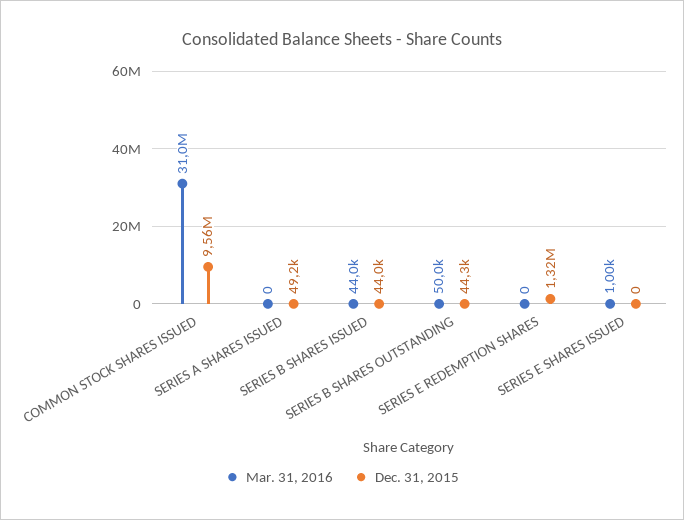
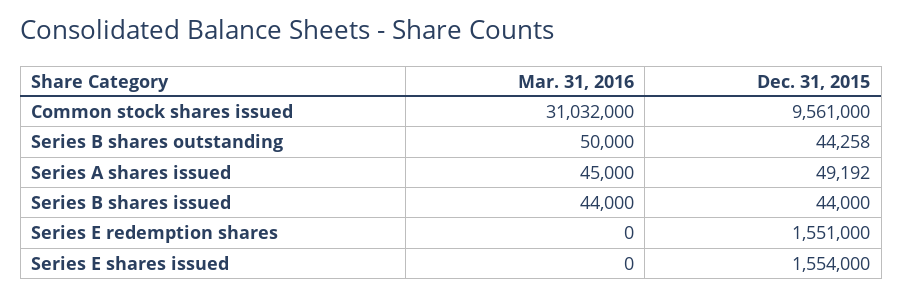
Mar. 31, 2016, SERIES A SHARES ISSUED: 0 -> 45000
Dec. 31, 2015, SERIES E REDEMPTION SHARES: 1320000 -> 1551000
Mar. 31, 2016, SERIES E SHARES ISSUED: 1000 -> 0
Dec. 31, 2015, SERIES E SHARES ISSUED: 0 -> 1554000

